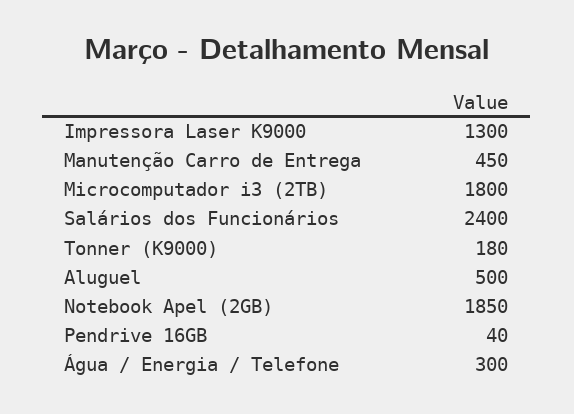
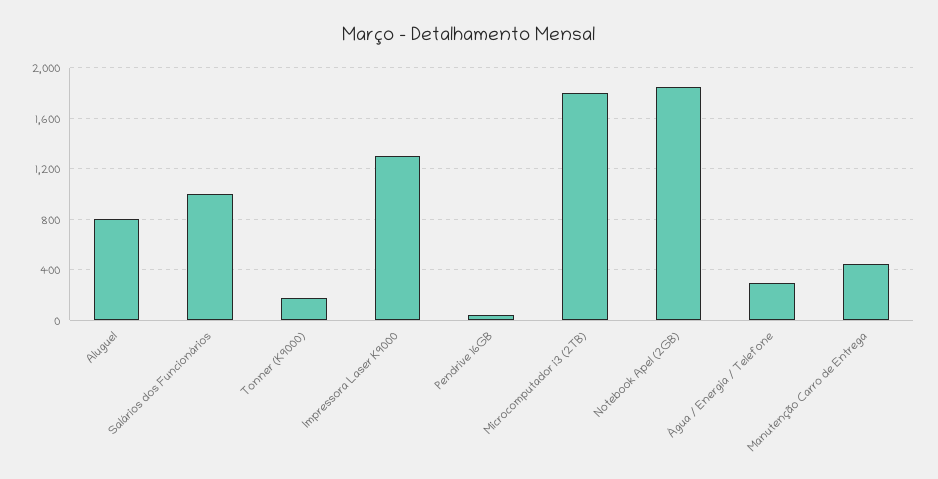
Salários dos Funcionários: 2400 -> 1000
Aluguel: 500 -> 800

